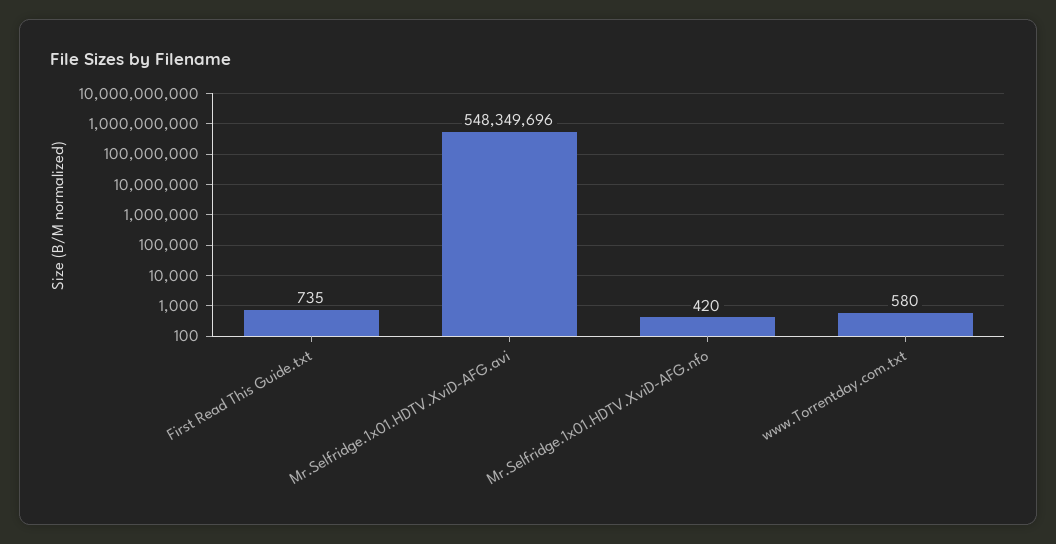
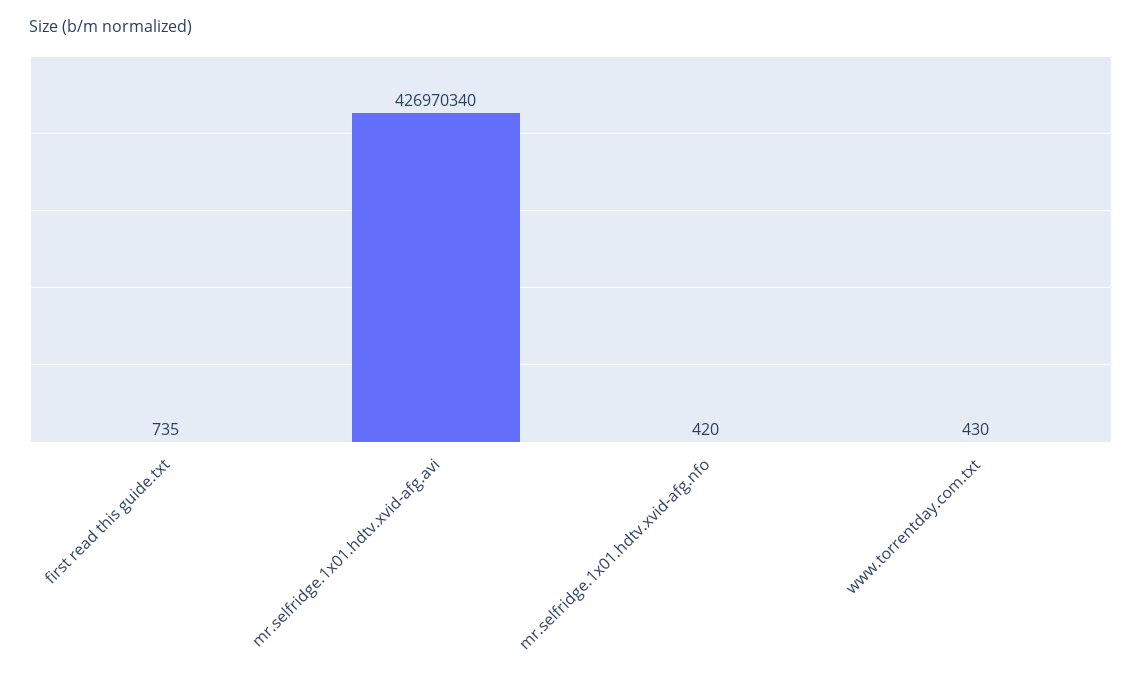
Mr.Selfridge.1x01.HDTV.XviD-AFG.avi: 548349696 -> 426970340
www.Torrentday.com.txt: 580 -> 430

